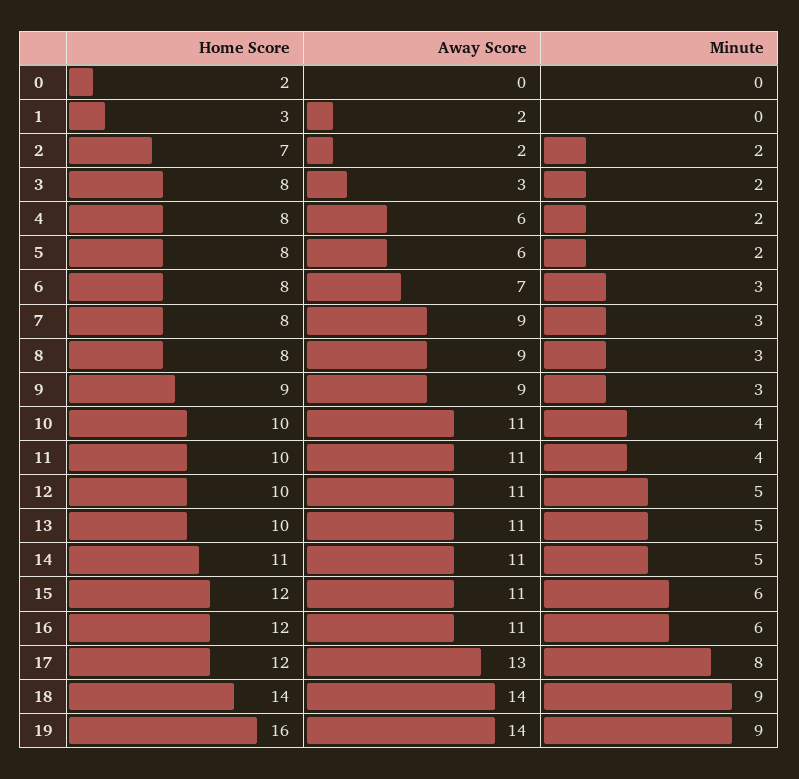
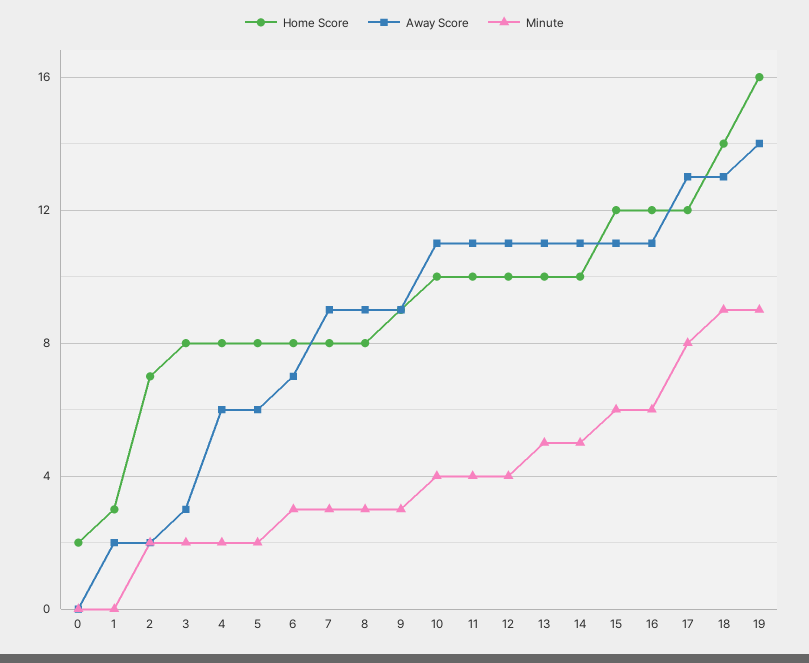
Minute, 12: 5 -> 4
Home Score, 14: 11 -> 10
Away Score, 18: 14 -> 13

